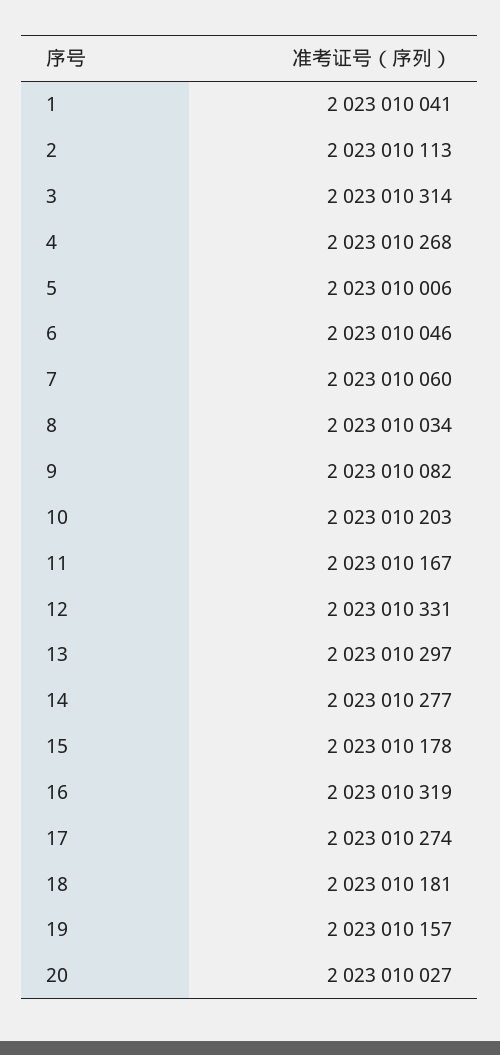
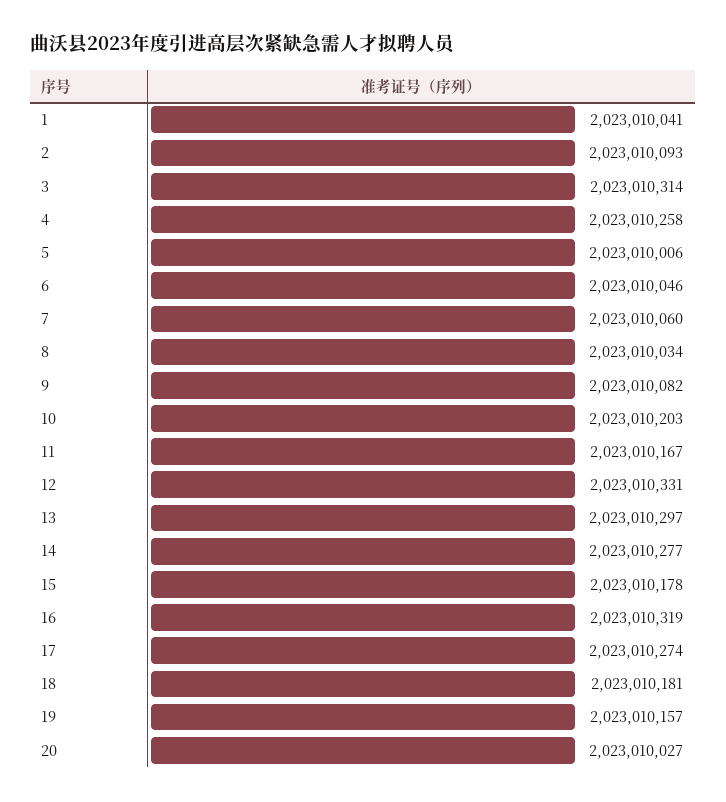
2: 2023010113 -> 2023010093
4: 2023010268 -> 2023010258

